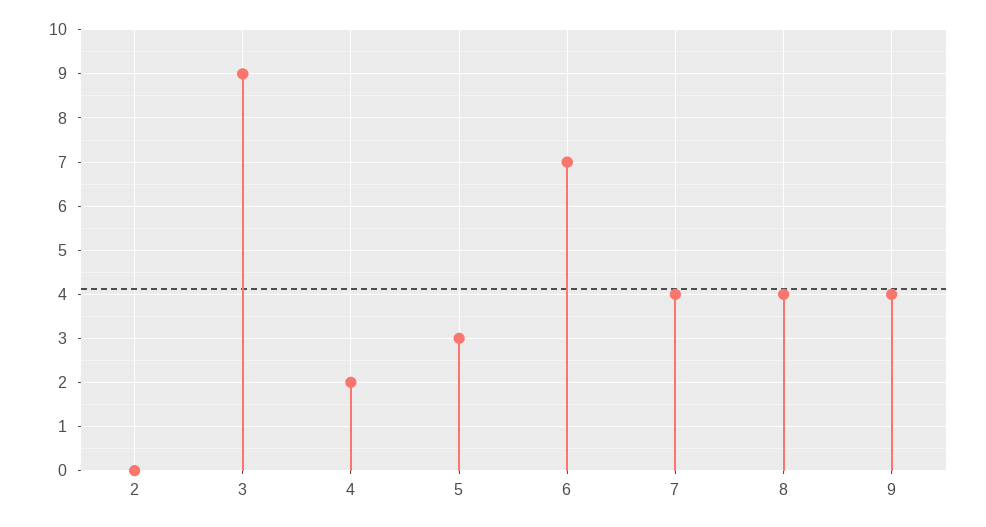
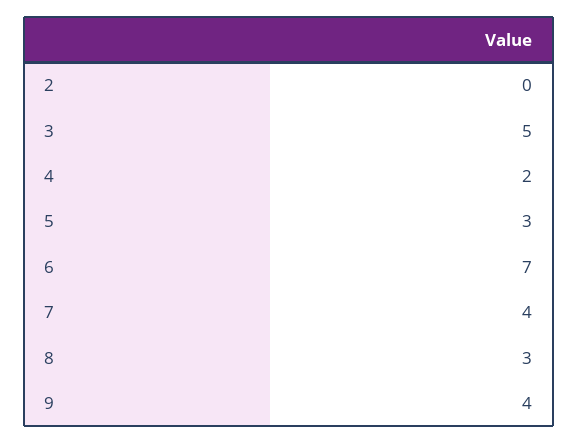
3: 9 -> 5
8: 4 -> 3

